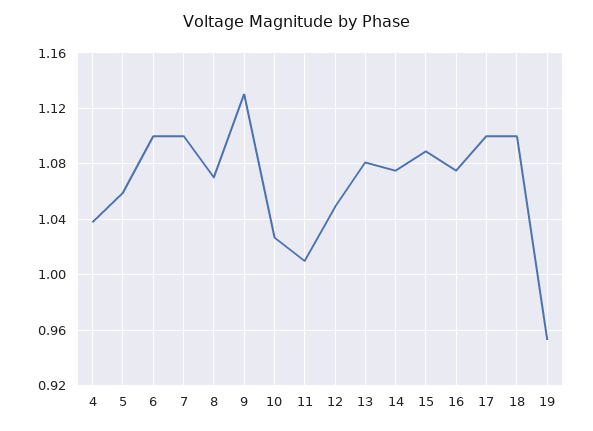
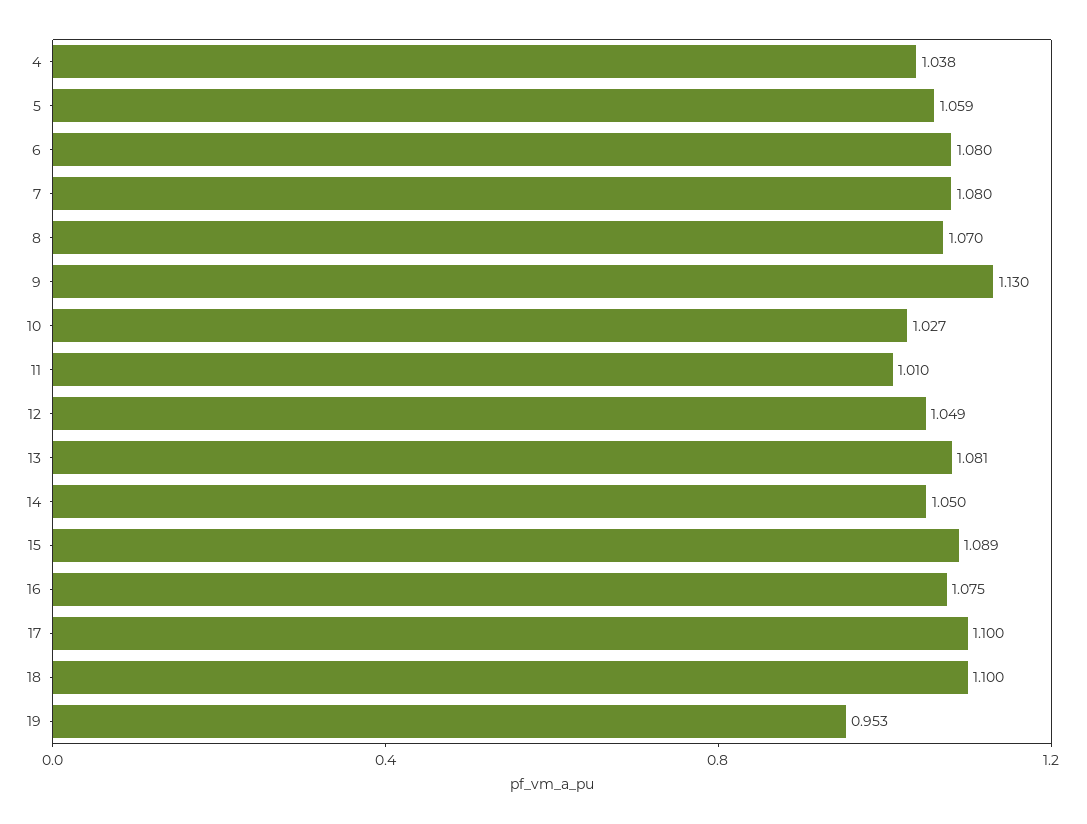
6: 1.1 -> 1.08
7: 1.1 -> 1.08
14: 1.075 -> 1.05

